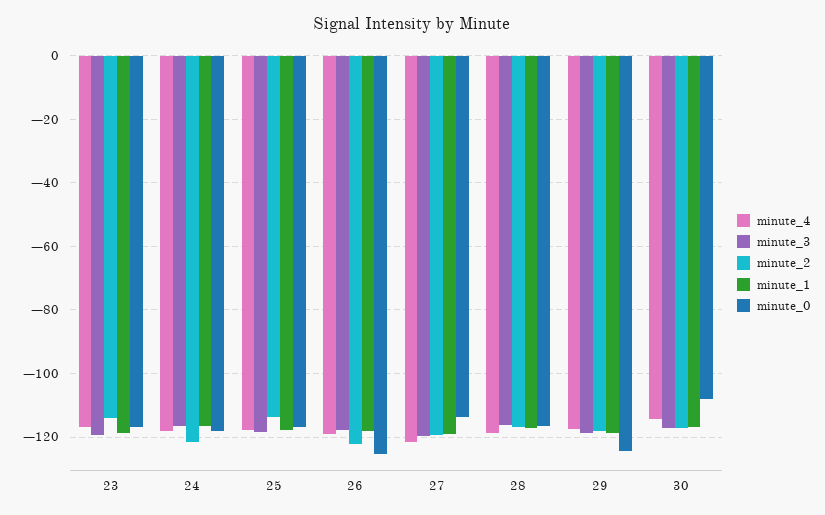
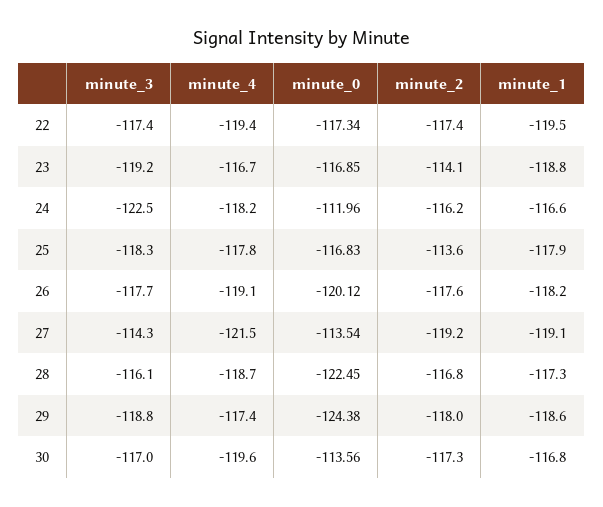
minute_3, 24: -116 -> -122.5
minute_2, 24: -122 -> -116.2
minute_0, 24: -118 -> -111.96
minute_2, 26: -122 -> -117.6
minute_0, 26: -126 -> -120.12
minute_3, 27: -120 -> -114.3
minute_0, 28: -116 -> -122.45
minute_4, 30: -114 -> -119.6
minute_0, 30: -108 -> -113.56
minute_3, 22: none -> -117.4
minute_4, 22: none -> -119.4
minute_0, 22: none -> -117.34
minute_2, 22: none -> -117.4
minute_1, 22: none -> -119.5

